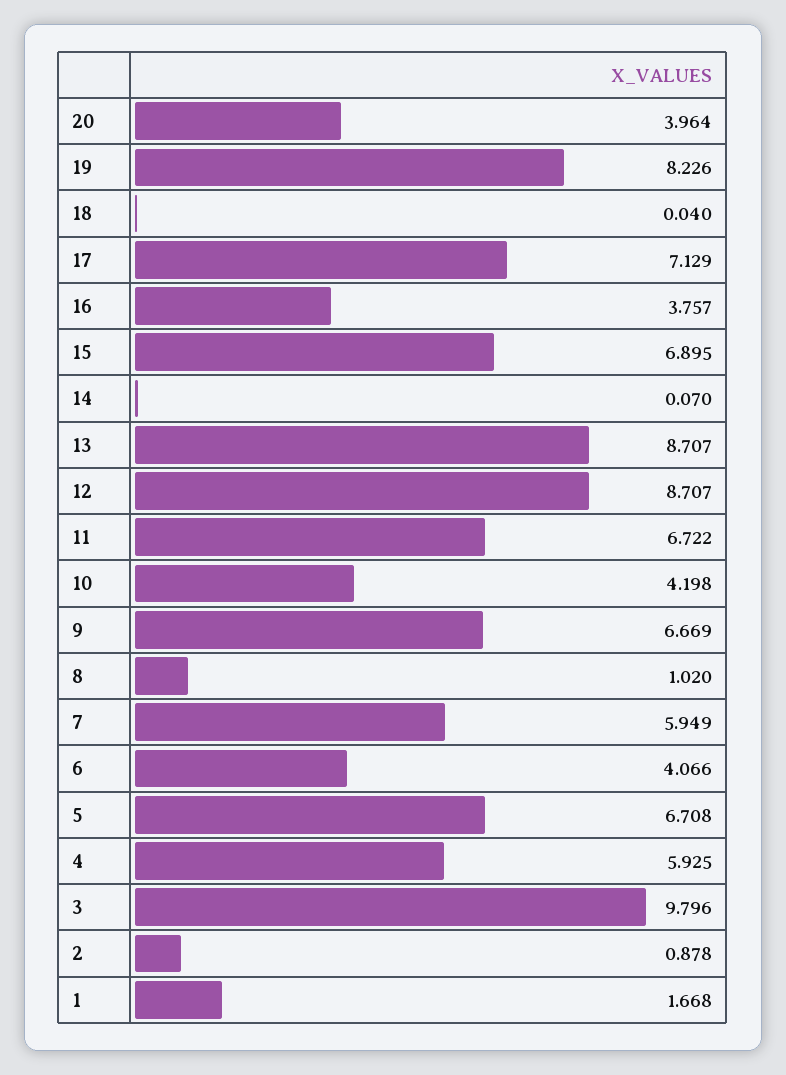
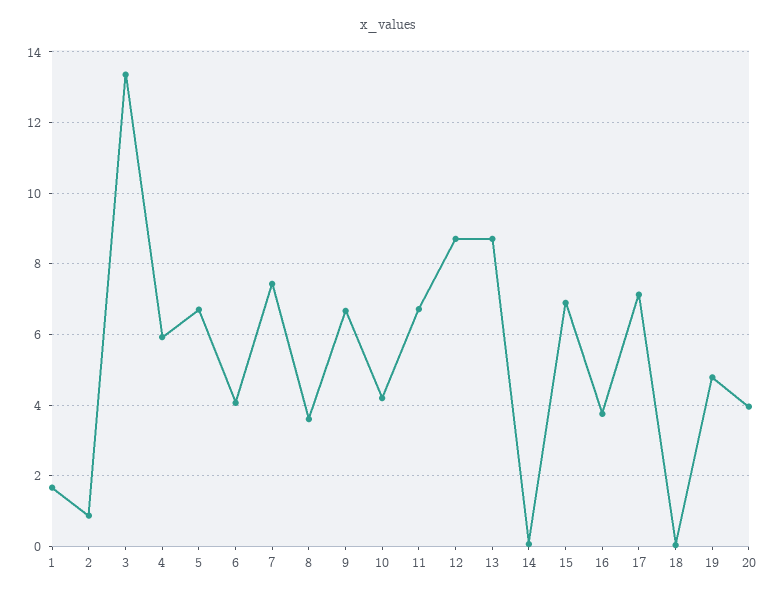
19: 8.226 -> 4.8
8: 1.02 -> 3.6
7: 5.949 -> 7.4
3: 9.796 -> 13.4

